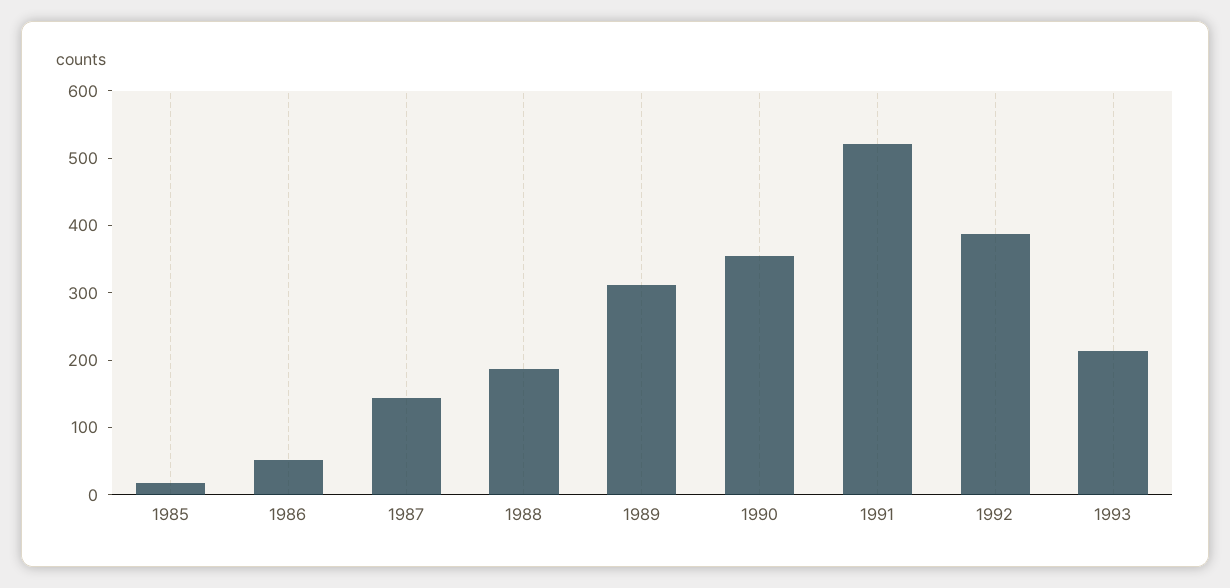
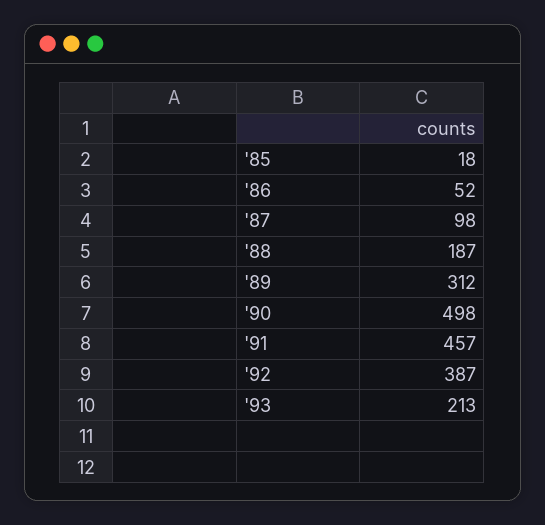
1987: 140 -> 98
1990: 360 -> 498
1991: 520 -> 457

